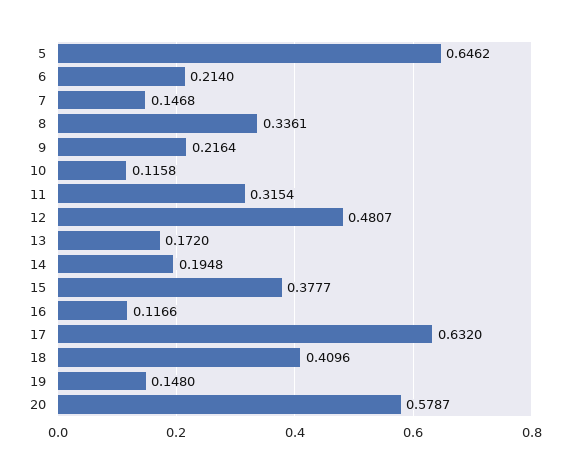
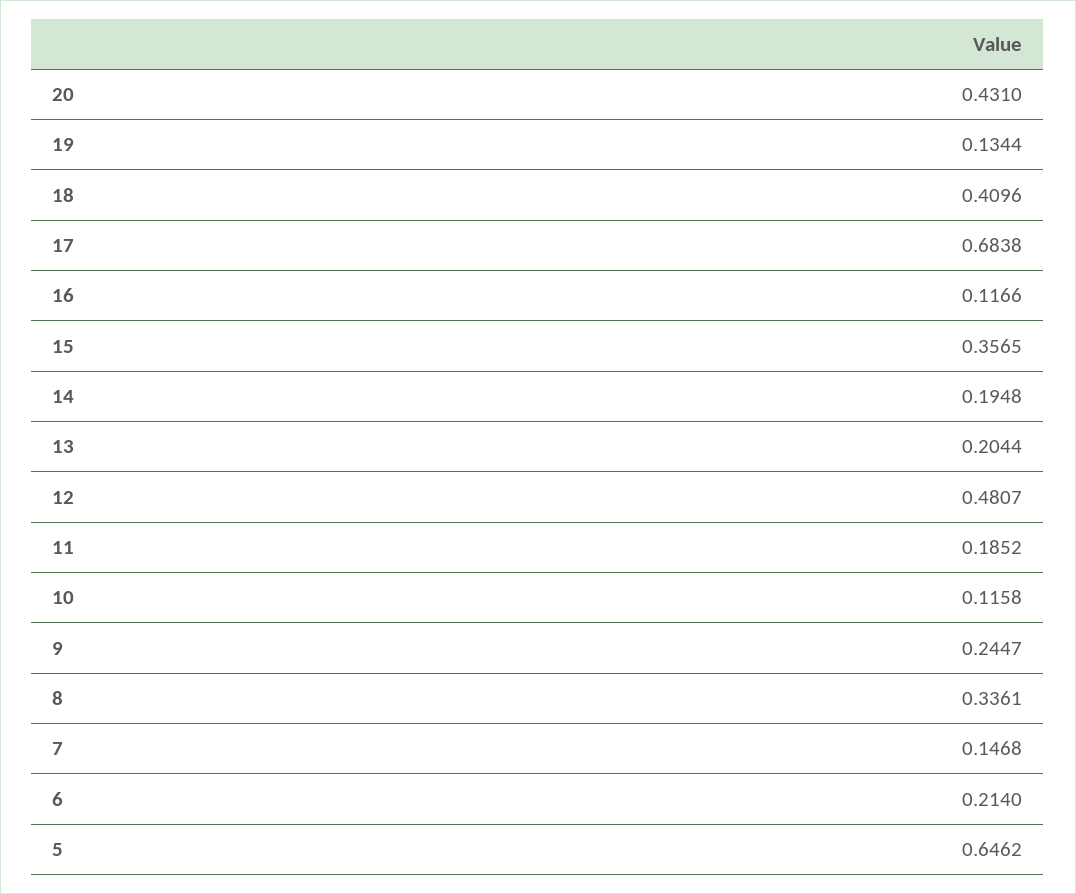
9: 0.2164 -> 0.2447
11: 0.3154 -> 0.1852
13: 0.172 -> 0.2044
15: 0.3777 -> 0.3565
17: 0.632 -> 0.6838
19: 0.148 -> 0.1344
20: 0.5787 -> 0.431

